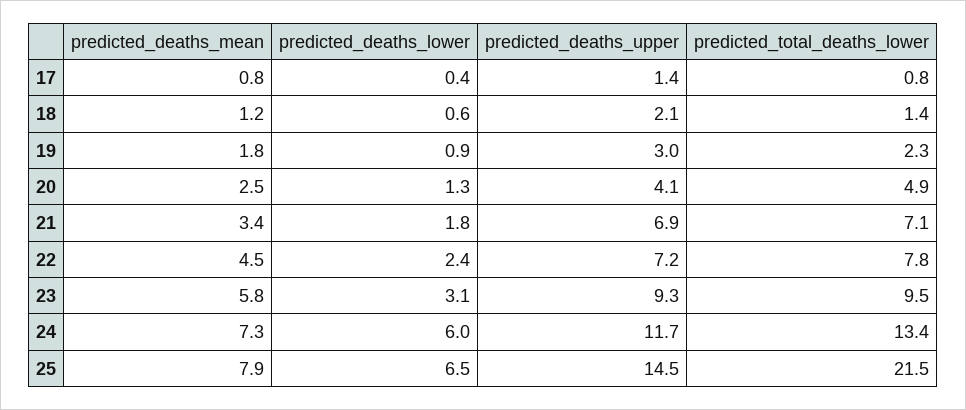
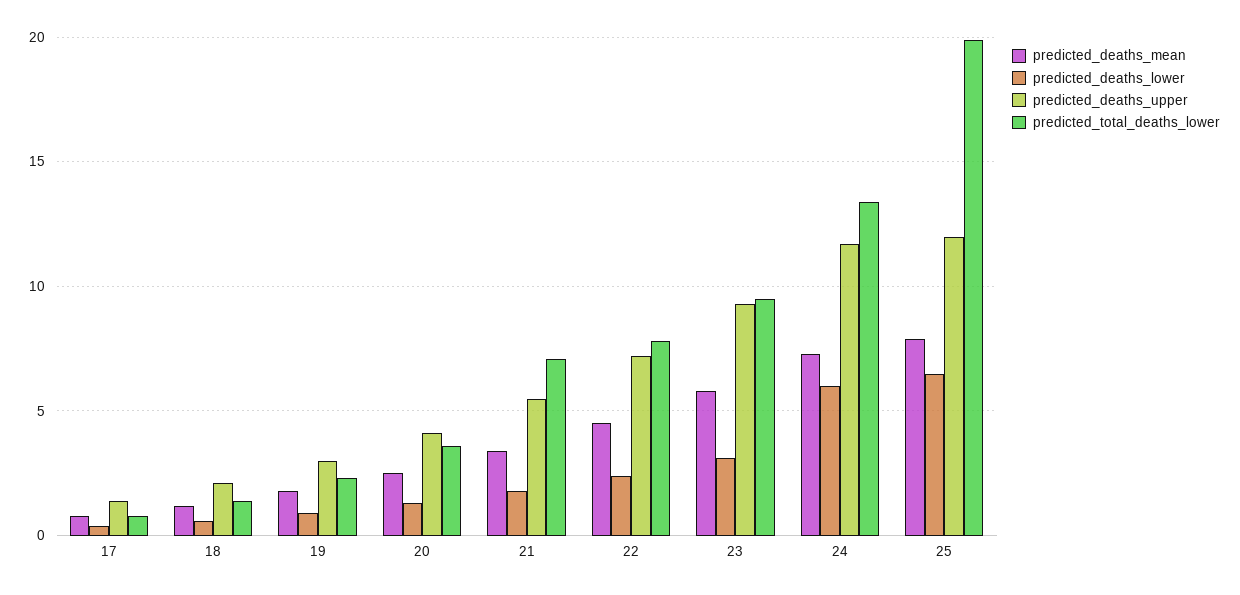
predicted_total_deaths_lower, 20: 4.9 -> 3.5
predicted_deaths_upper, 21: 6.9 -> 5.5
predicted_deaths_upper, 25: 14.5 -> 12
predicted_total_deaths_lower, 25: 21.5 -> 20

